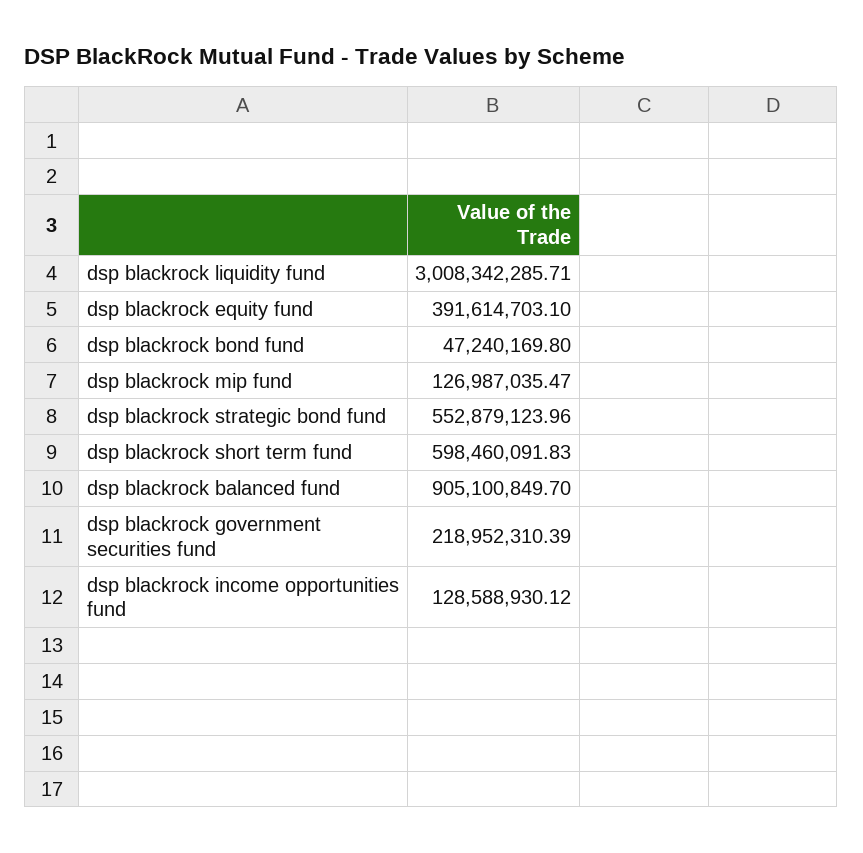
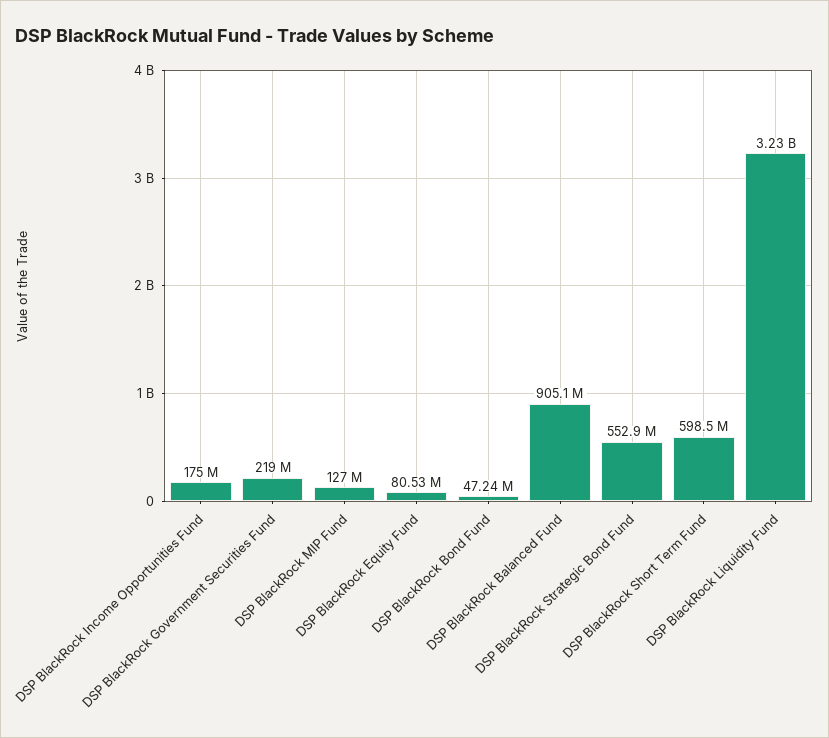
dsp blackrock liquidity fund: 3008342285.71 -> 3230000000
dsp blackrock equity fund: 391614703.1 -> 80530000
dsp blackrock income opportunities fund: 128588930.12 -> 175000000

